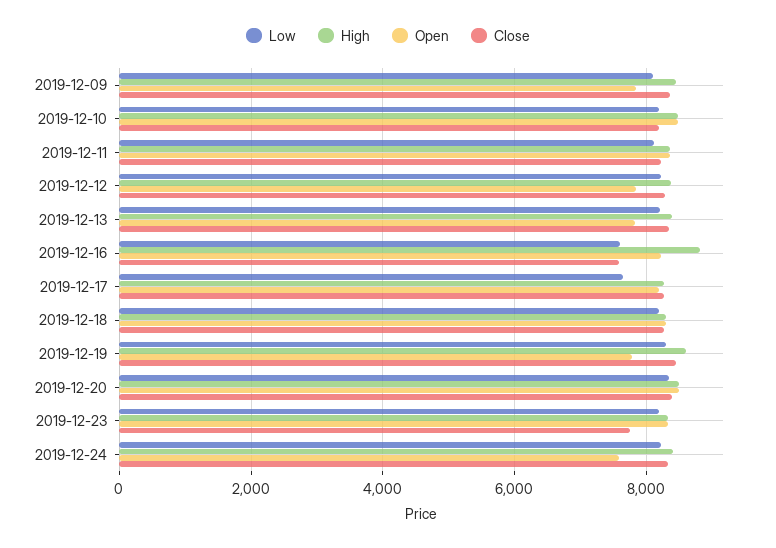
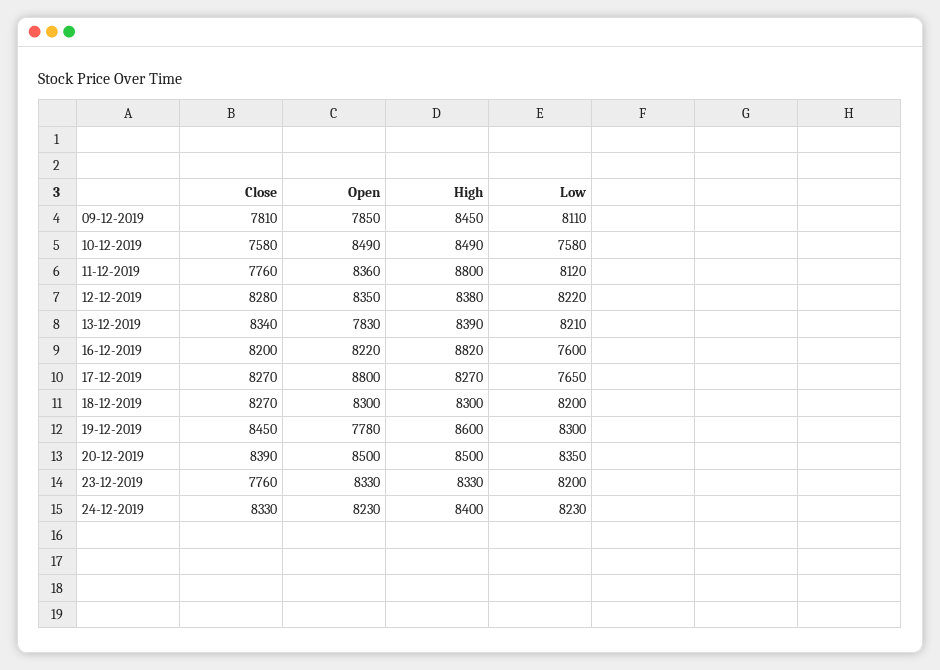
Close, 2019-12-09: 8400 -> 7810
Low, 2019-12-10: 8200 -> 7580
Close, 2019-12-10: 8200 -> 7580
High, 2019-12-11: 8400 -> 8800
Close, 2019-12-11: 8200 -> 7760
Open, 2019-12-12: 7800 -> 8350
Close, 2019-12-16: 7600 -> 8200
Open, 2019-12-17: 8200 -> 8800
Open, 2019-12-24: 7600 -> 8230

